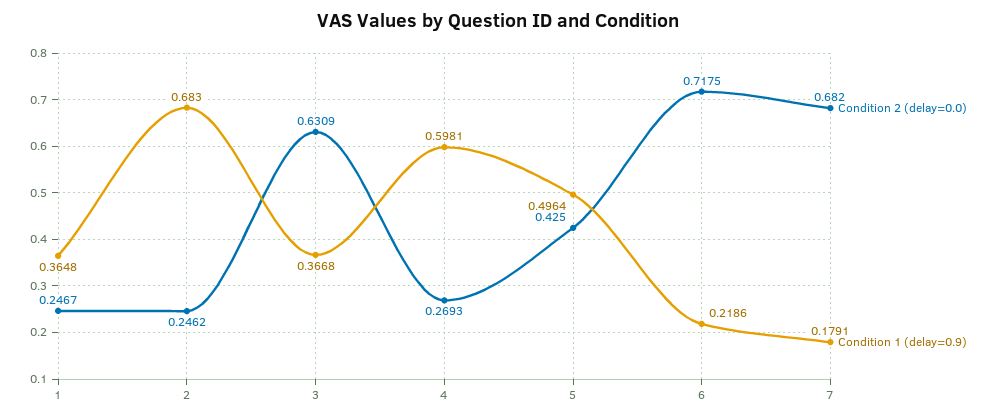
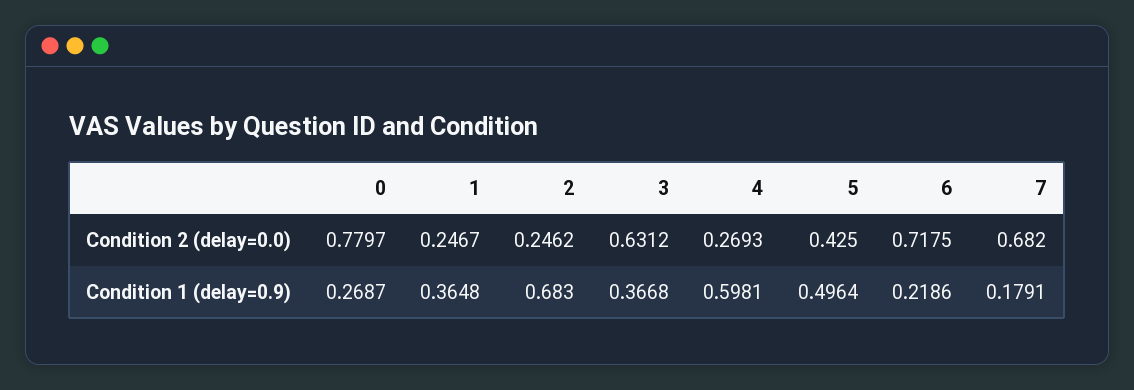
Condition 2 (delay=0.0), 3: 0.6309 -> 0.6312
Condition 2 (delay=0.0), 0: none -> 0.7797
Condition 1 (delay=0.9), 0: none -> 0.2687

